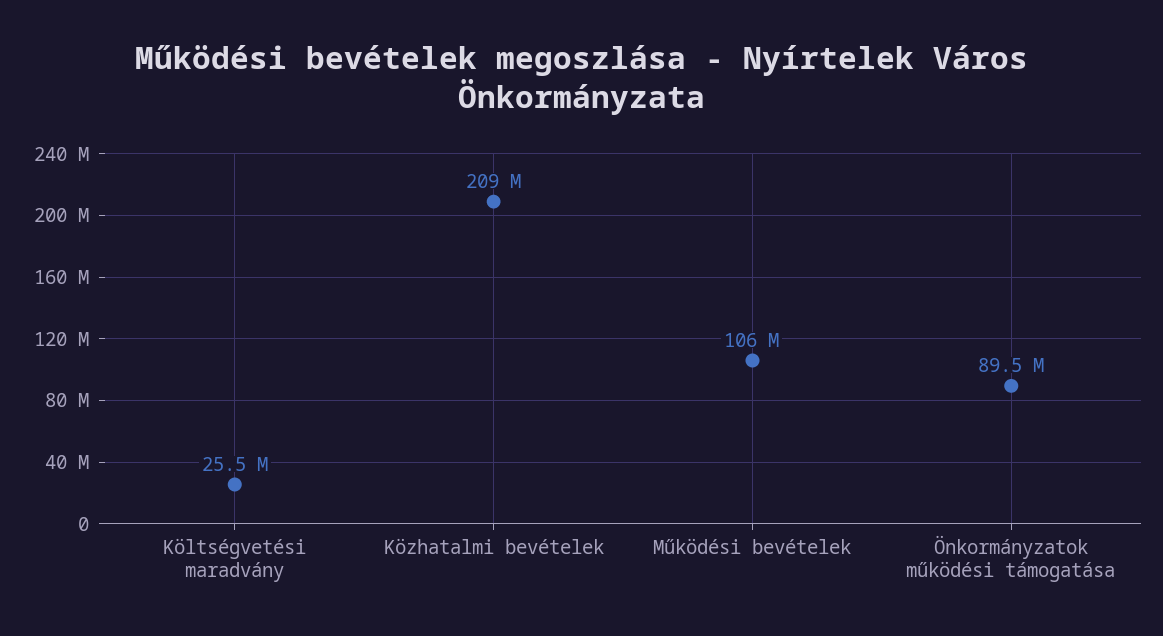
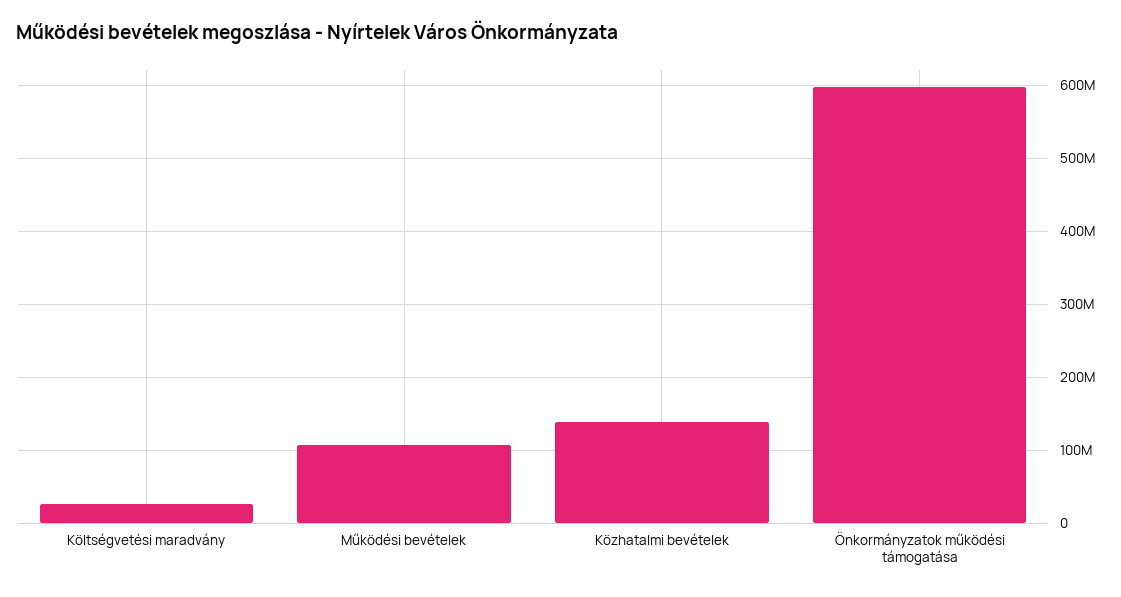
Közhatalmi bevételek: 209000000 -> 140000000
Önkormányzatok működési támogatása: 89500000 -> 600000000

